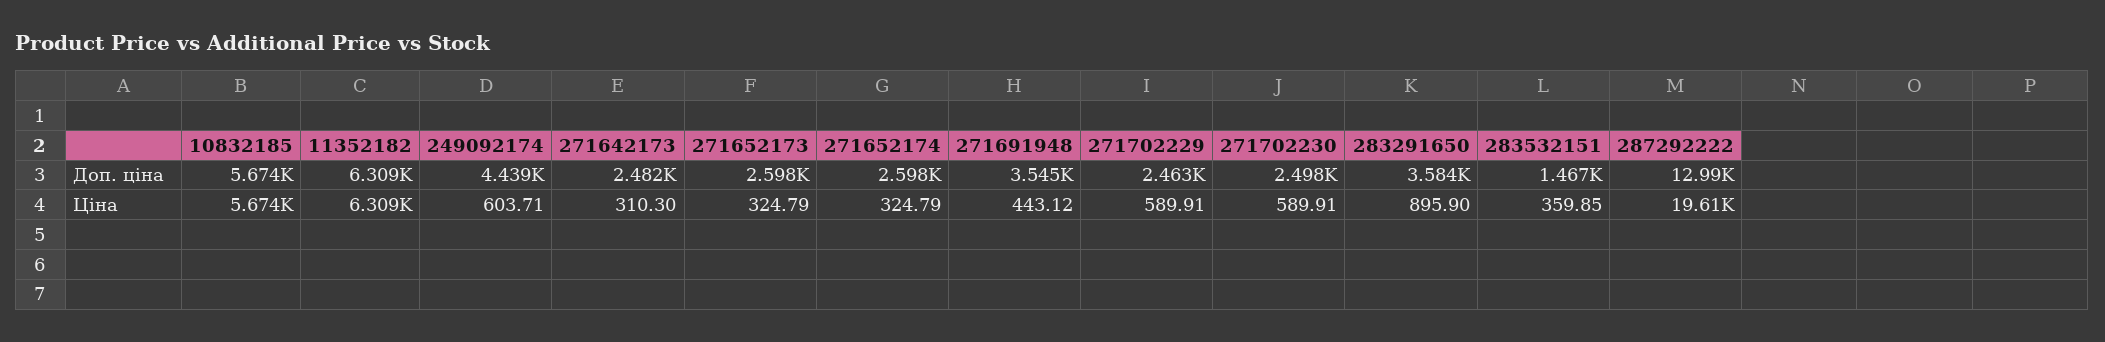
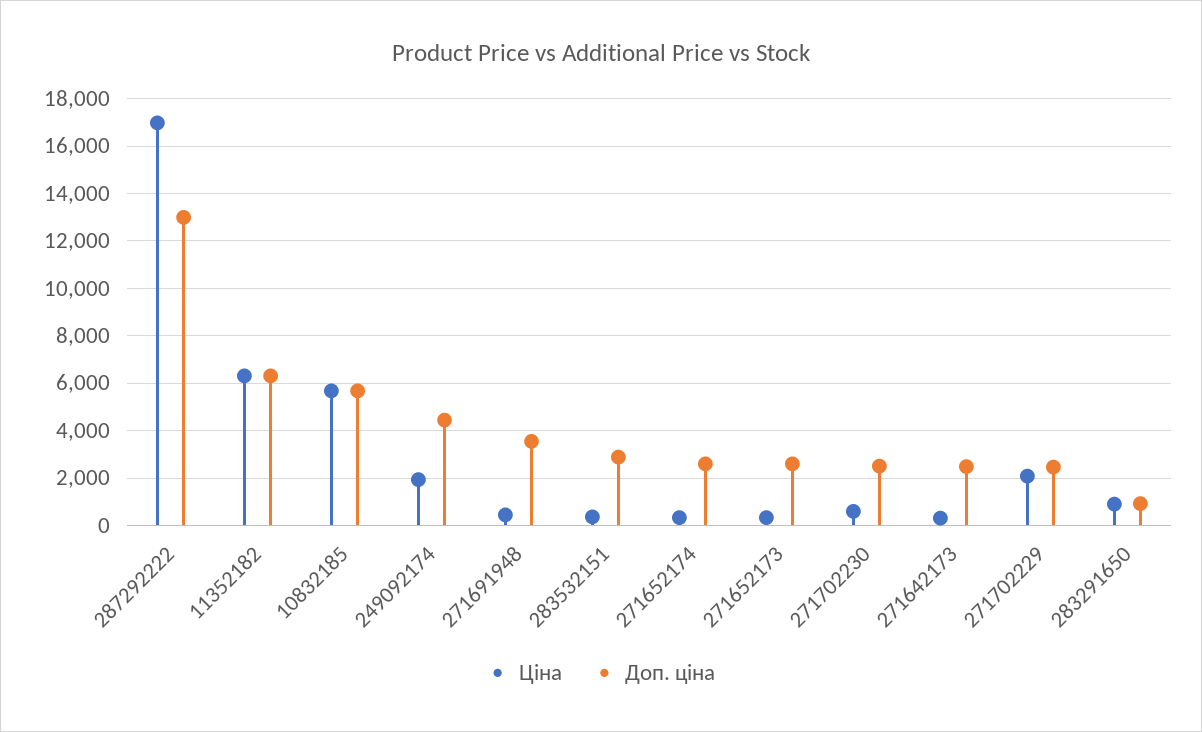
Доп. ціна, 283291650: 3584 -> 1000
Доп. ціна, 283532151: 1467 -> 3000
Ціна, 249092174: 603.71 -> 2000
Ціна, 271702229: 589.91 -> 2000
Ціна, 287292222: 19610 -> 17000

